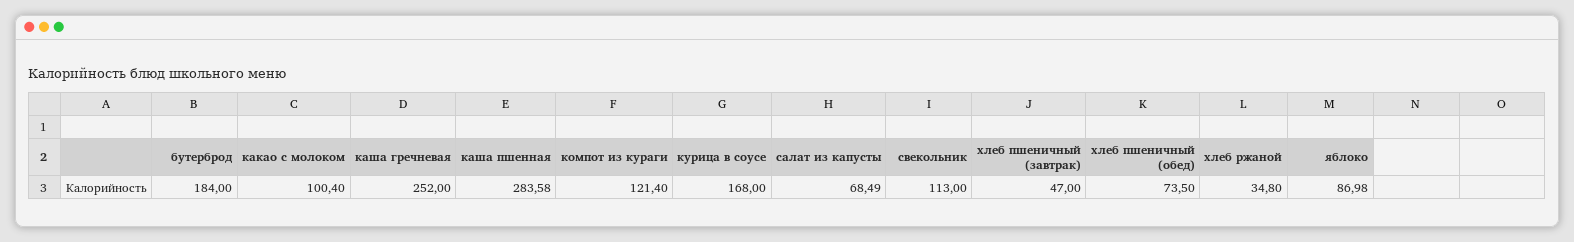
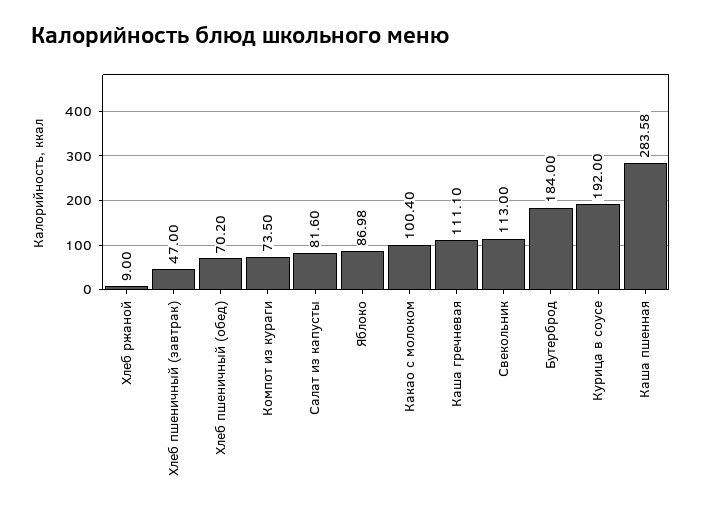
каша гречневая: 252 -> 111.1
компот из кураги: 121.4 -> 73.5
курица в соусе: 168 -> 192
салат из капусты: 68.49 -> 81.6
хлеб пшеничный (обед): 73.5 -> 70.2
хлеб ржаной: 34.8 -> 9

